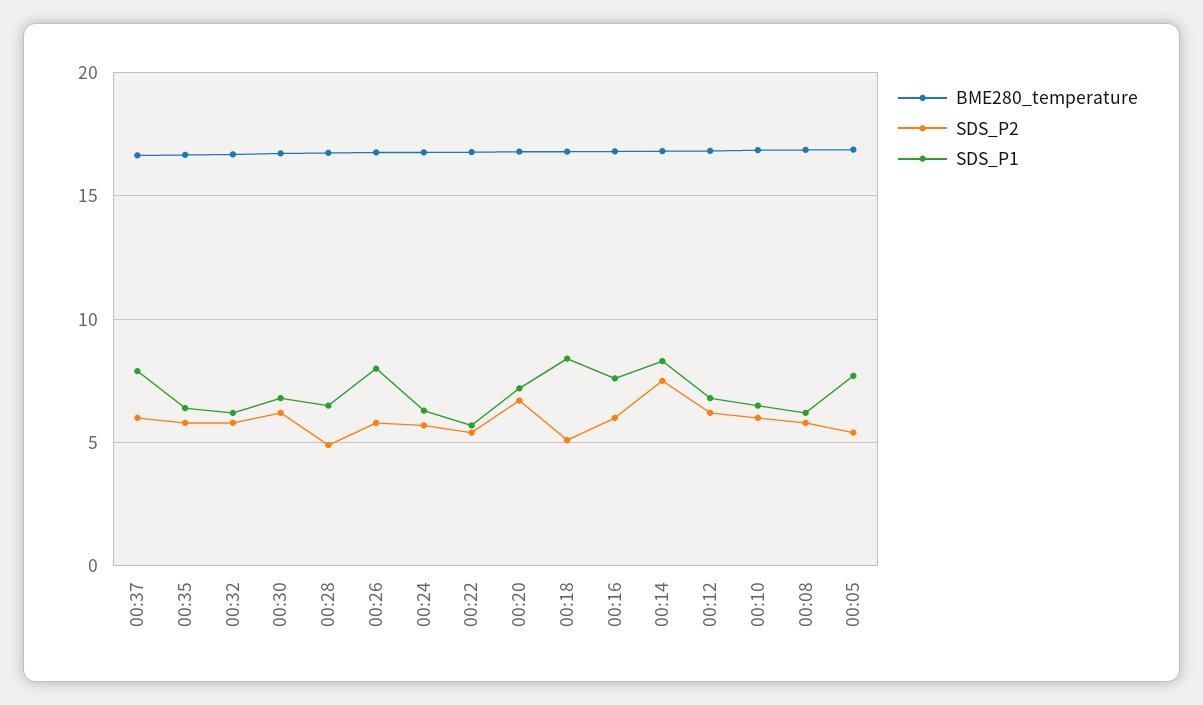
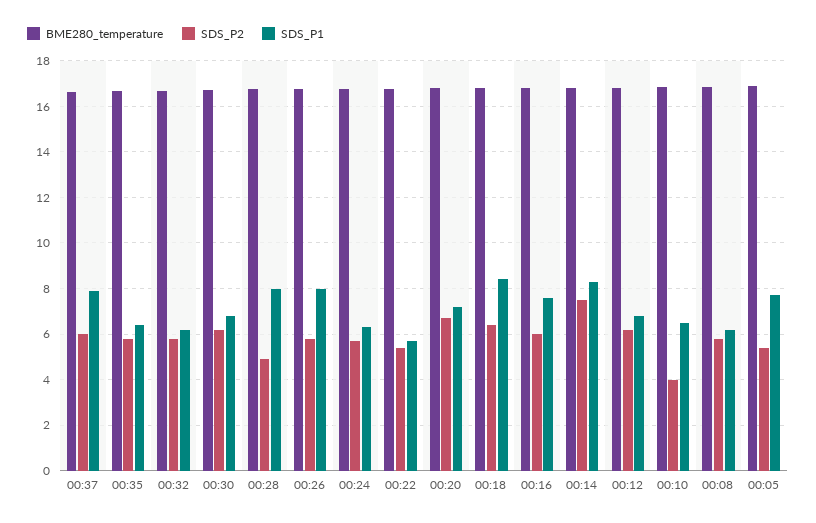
SDS_P1, 00:28: 6.5 -> 8
SDS_P2, 00:18: 5 -> 6.5
SDS_P2, 00:10: 6 -> 4

